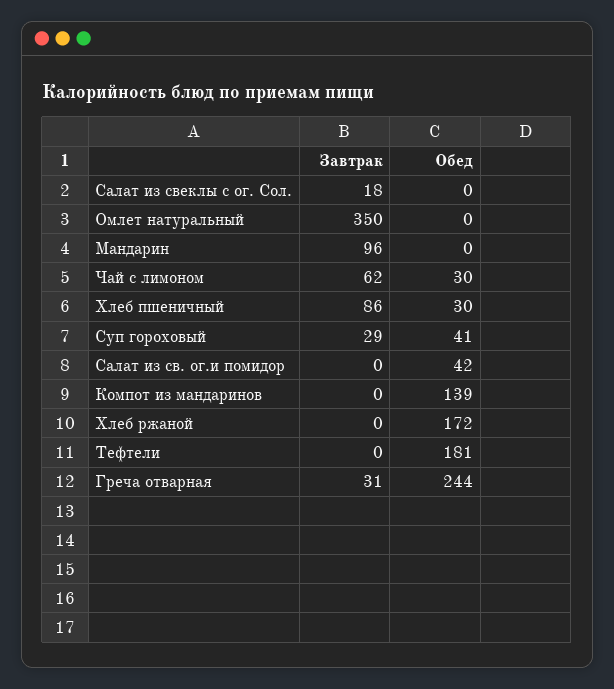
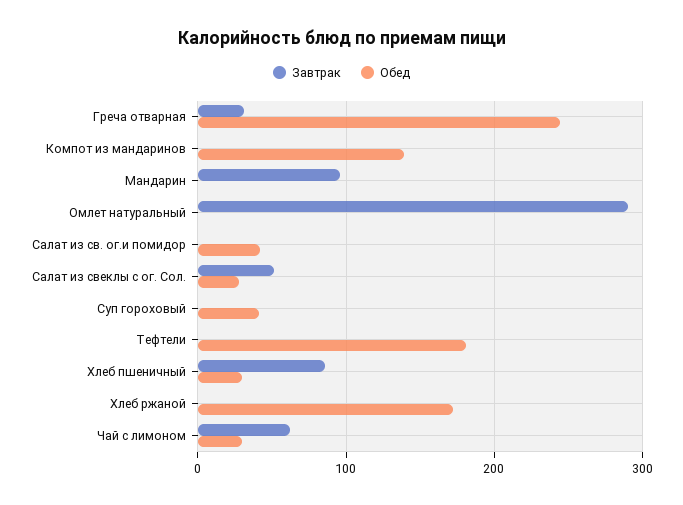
Завтрак, Салат из свеклы с ог. Сол.: 18 -> 50
Обед, Салат из свеклы с ог. Сол.: 0 -> 30
Завтрак, Омлет натуральный: 350 -> 290
Завтрак, Суп гороховый: 29 -> 0

